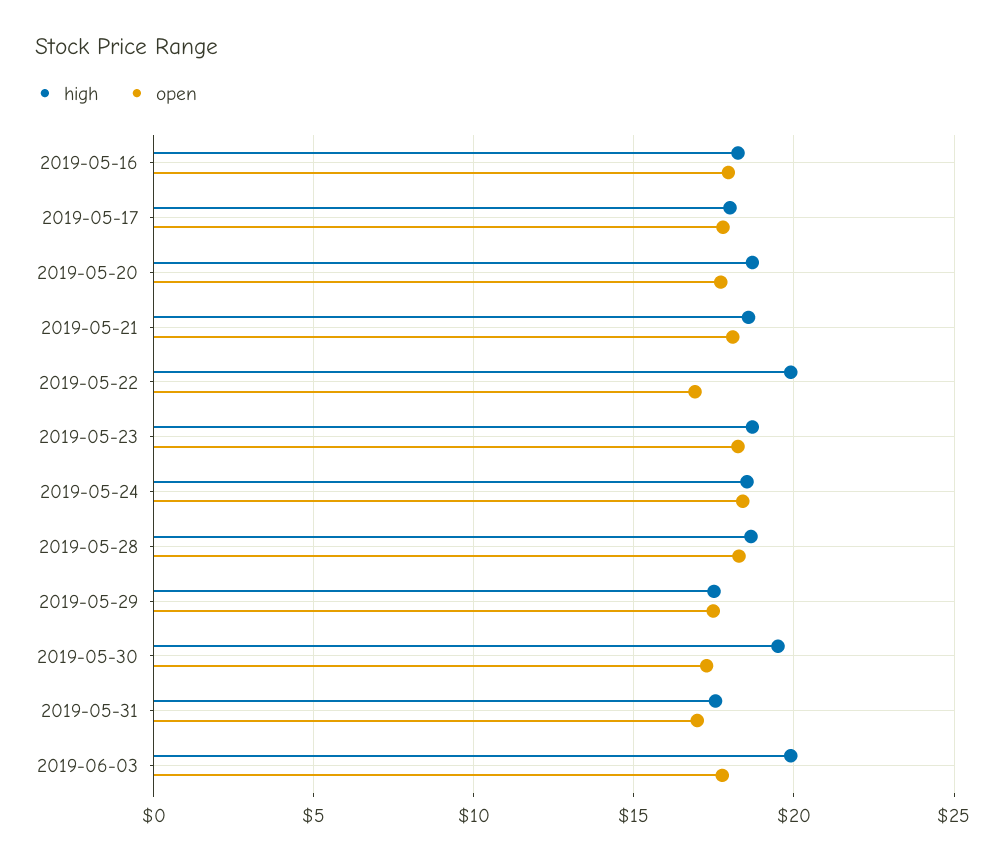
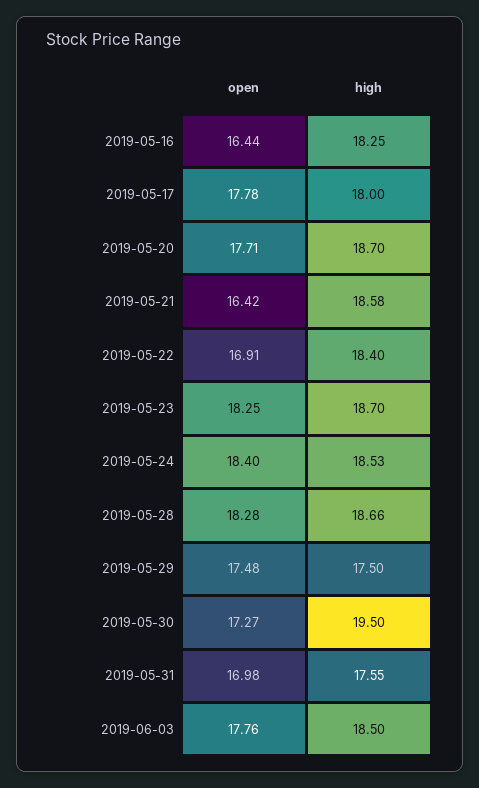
open, 2019-05-16: 18 -> 16.44
open, 2019-05-21: 18 -> 16.42
high, 2019-05-22: 20 -> 18.4
high, 2019-06-03: 20 -> 18.5

